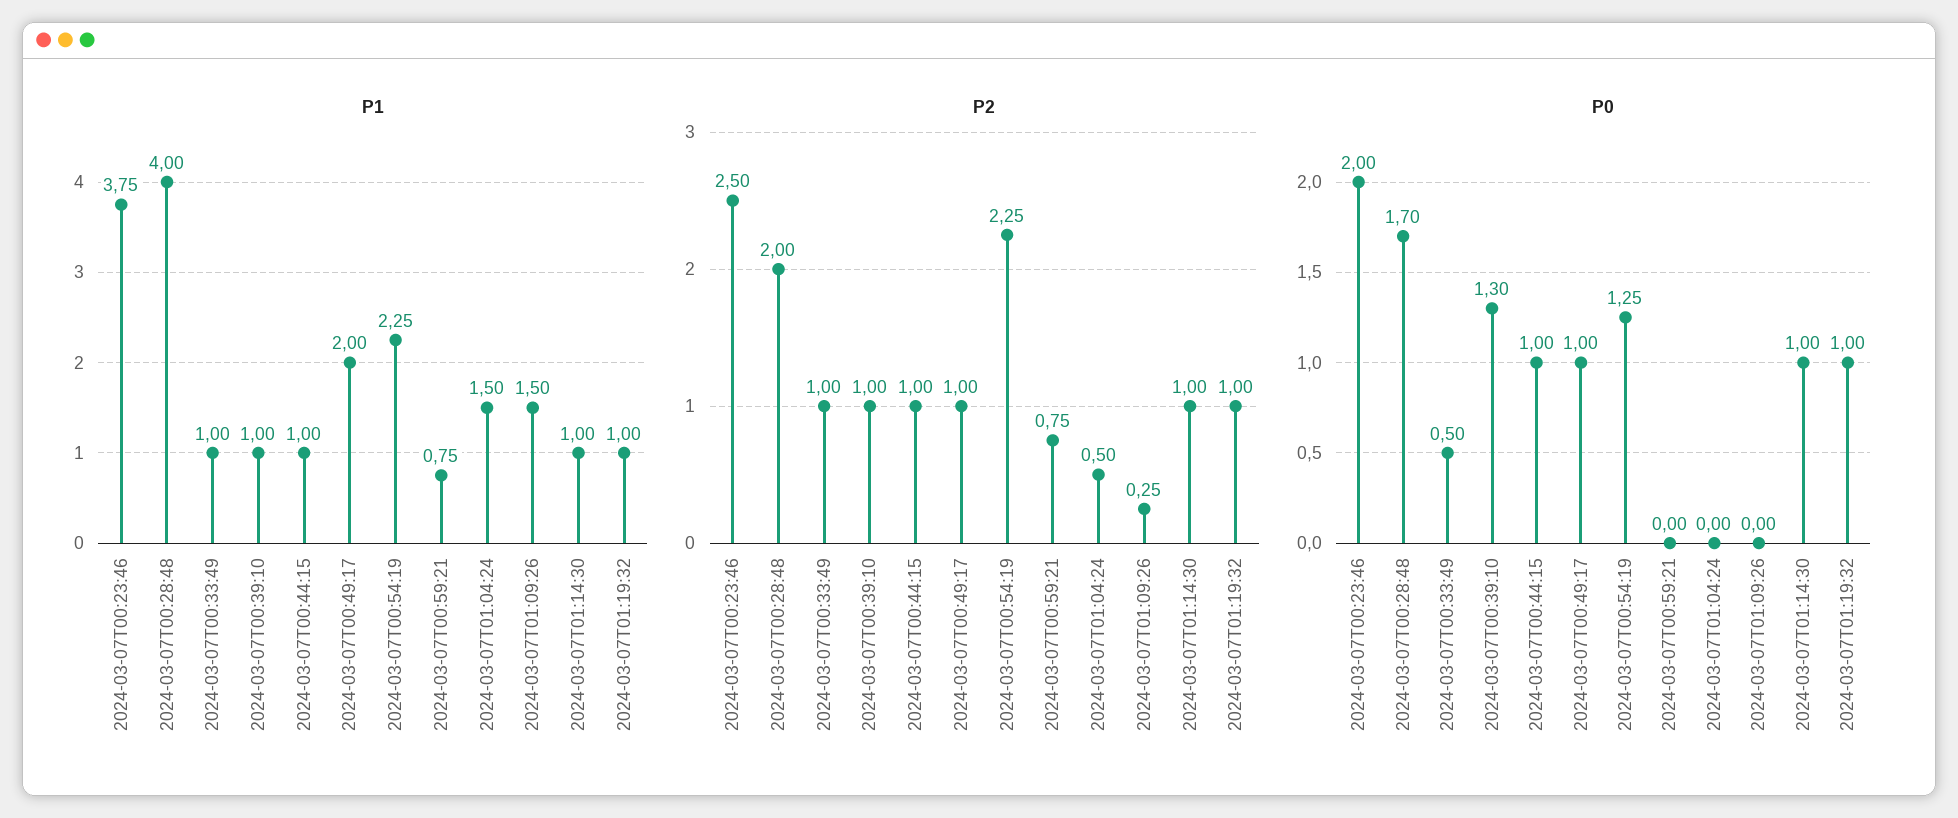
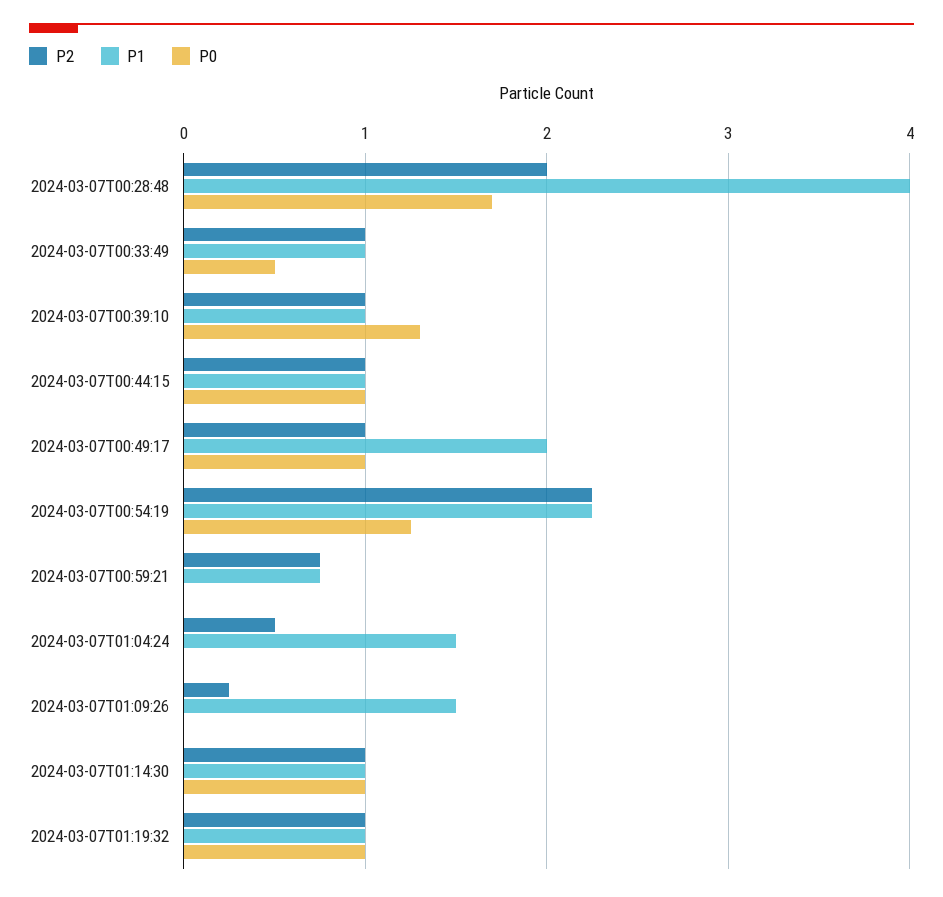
P1, 2024-03-07T00:23:46: 3.75 -> none
P2, 2024-03-07T00:23:46: 2.5 -> none
P0, 2024-03-07T00:23:46: 2 -> none

